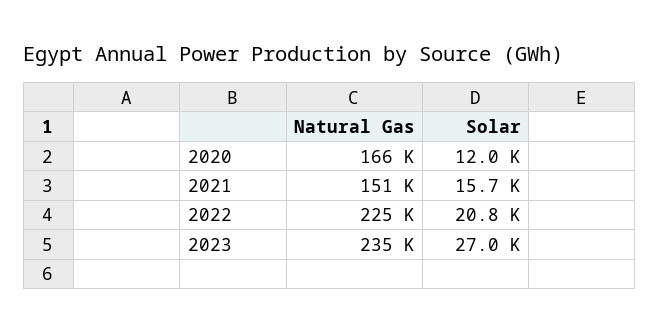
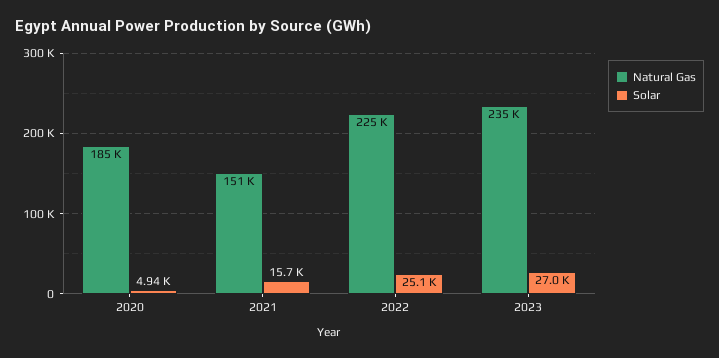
Natural Gas, 2020: 166000 -> 185000
Solar, 2020: 12000 -> 4940
Solar, 2022: 20800 -> 25100

